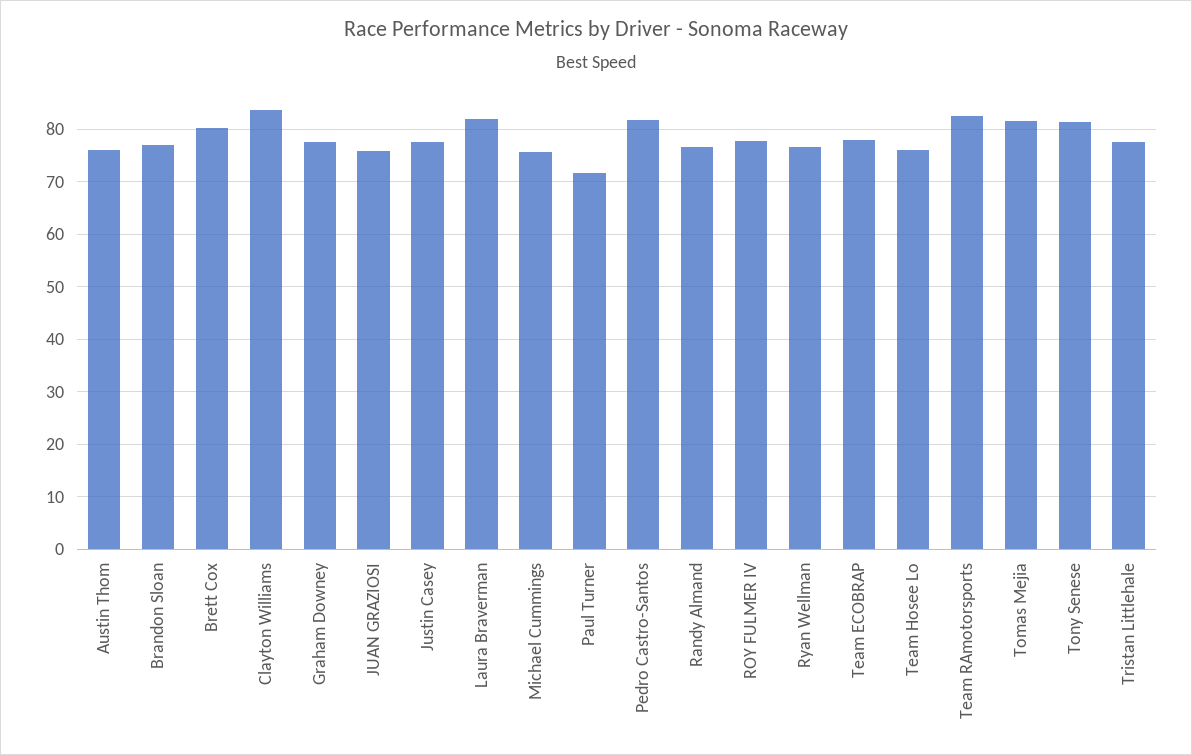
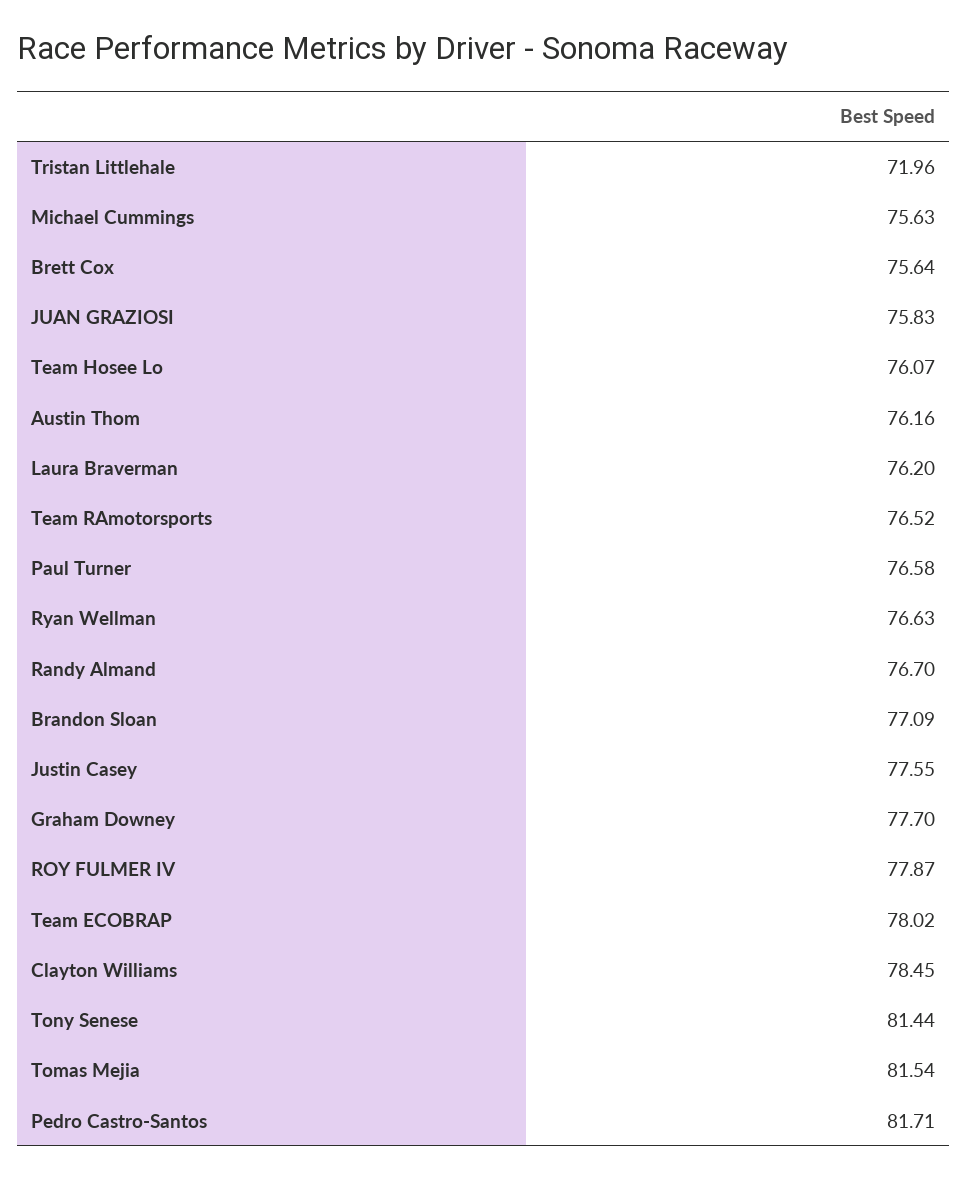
Brett Cox: 80 -> 75.64
Clayton Williams: 84 -> 78.45
Laura Braverman: 82 -> 76.2
Paul Turner: 72 -> 76.58
Team RAmotorsports: 82 -> 76.52
Tristan Littlehale: 78 -> 71.96

